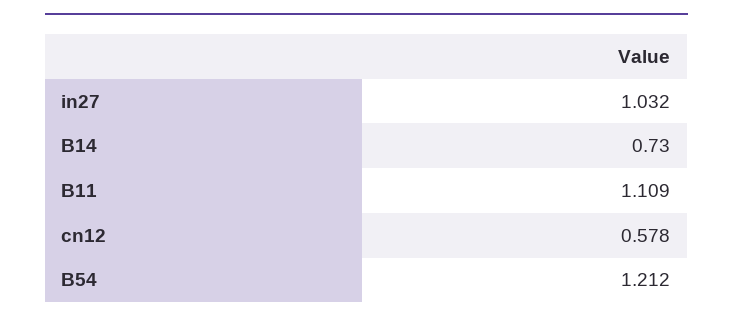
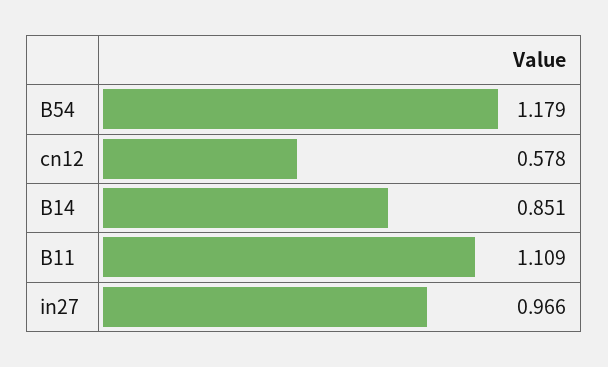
in27: 1.032 -> 0.966
B14: 0.73 -> 0.851
B54: 1.212 -> 1.179

